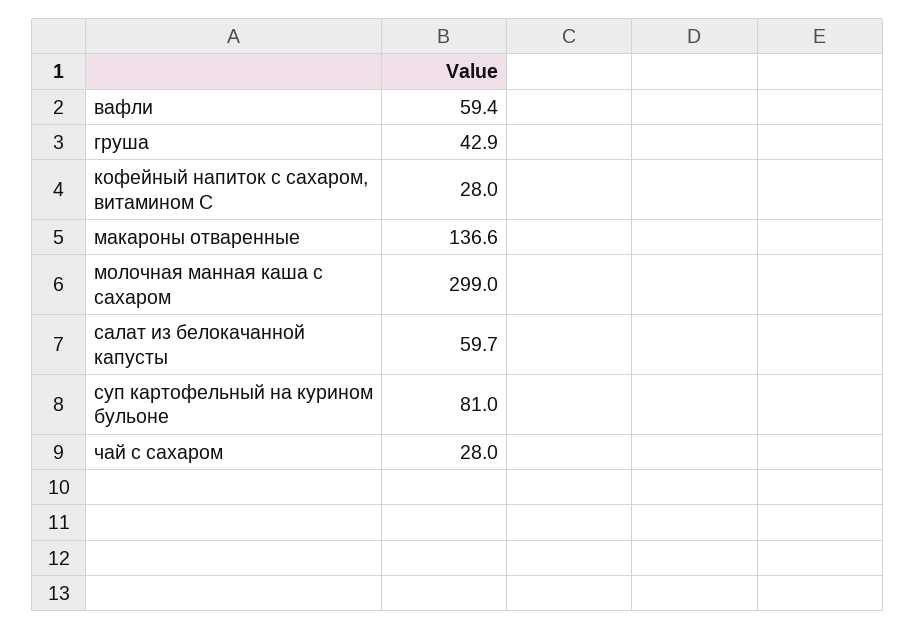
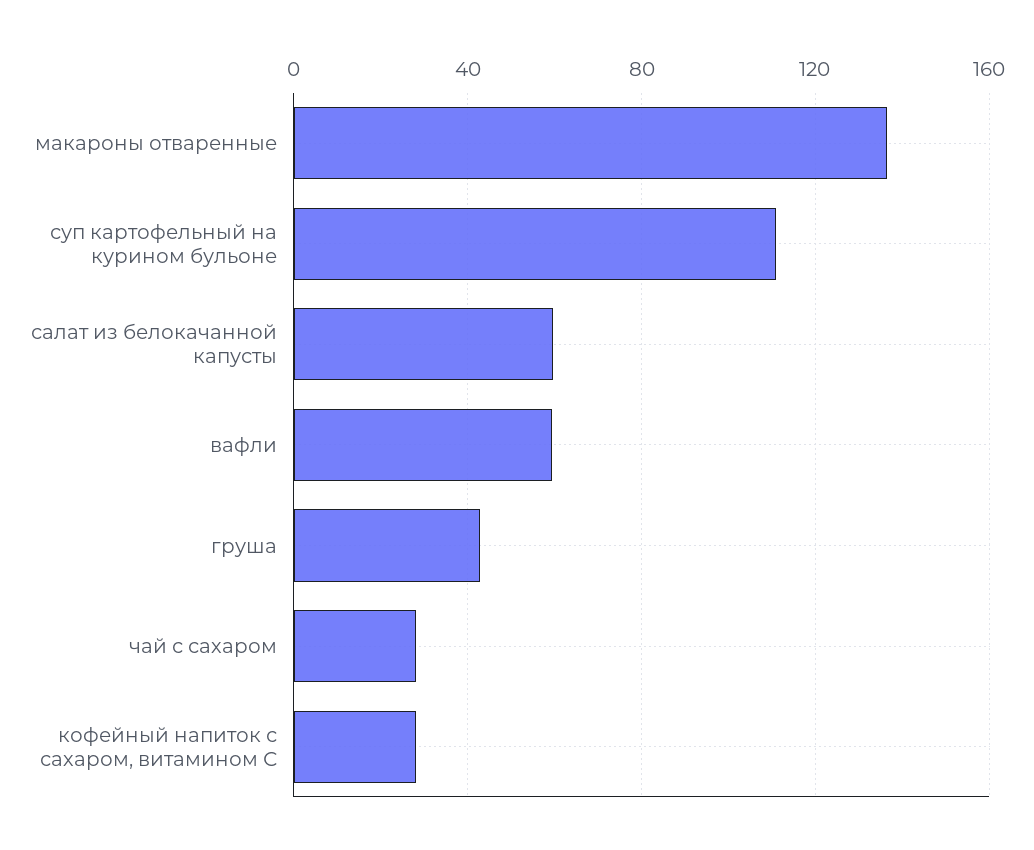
молочная манная каша с сахаром: 299 -> none
суп картофельный на курином бульоне: 81 -> 110

